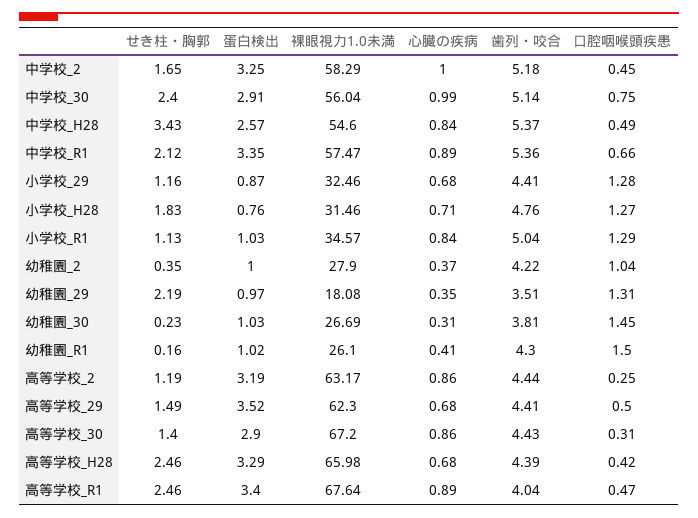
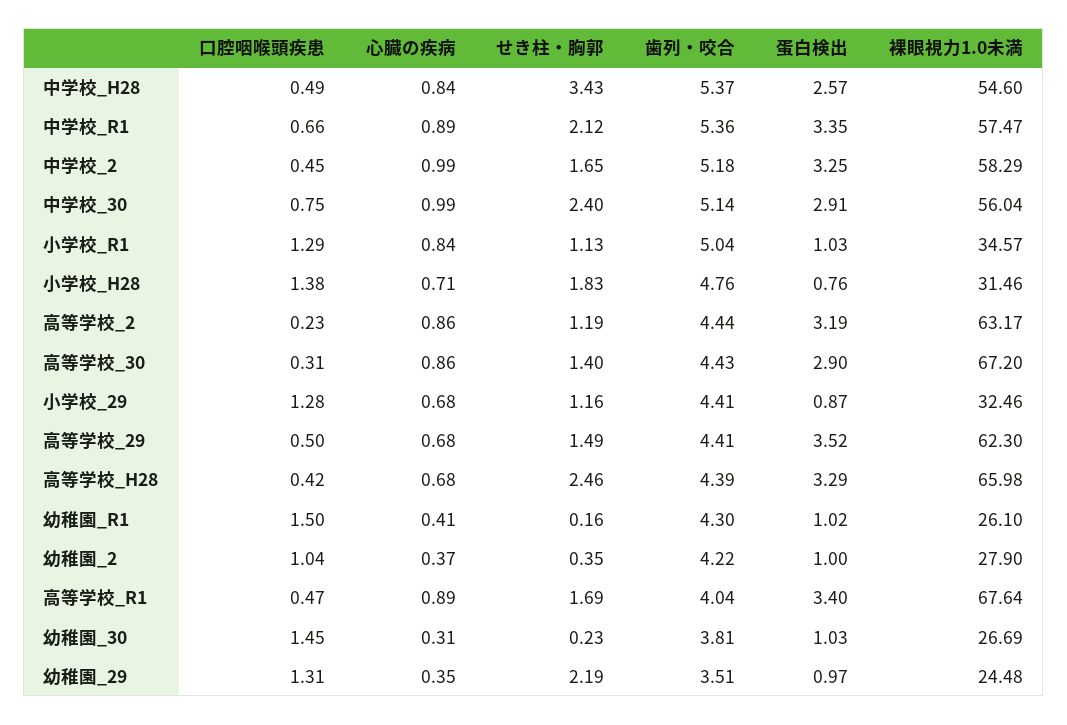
心臓の疾病, 中学校_2: 1 -> 0.99
口腔咽喉頭疾患, 小学校_H28: 1.27 -> 1.38
裸眼視力1.0未満, 幼稚園_29: 18.08 -> 24.48
口腔咽喉頭疾患, 高等学校_2: 0.25 -> 0.23
せき柱・胸郭, 高等学校_R1: 2.46 -> 1.69

